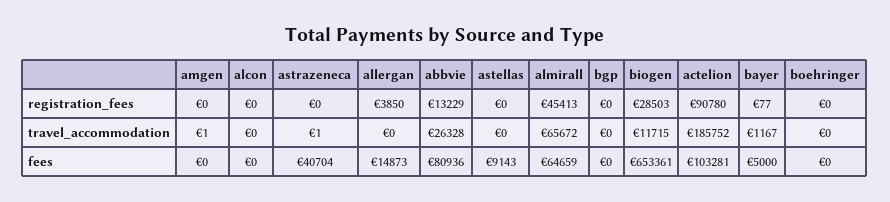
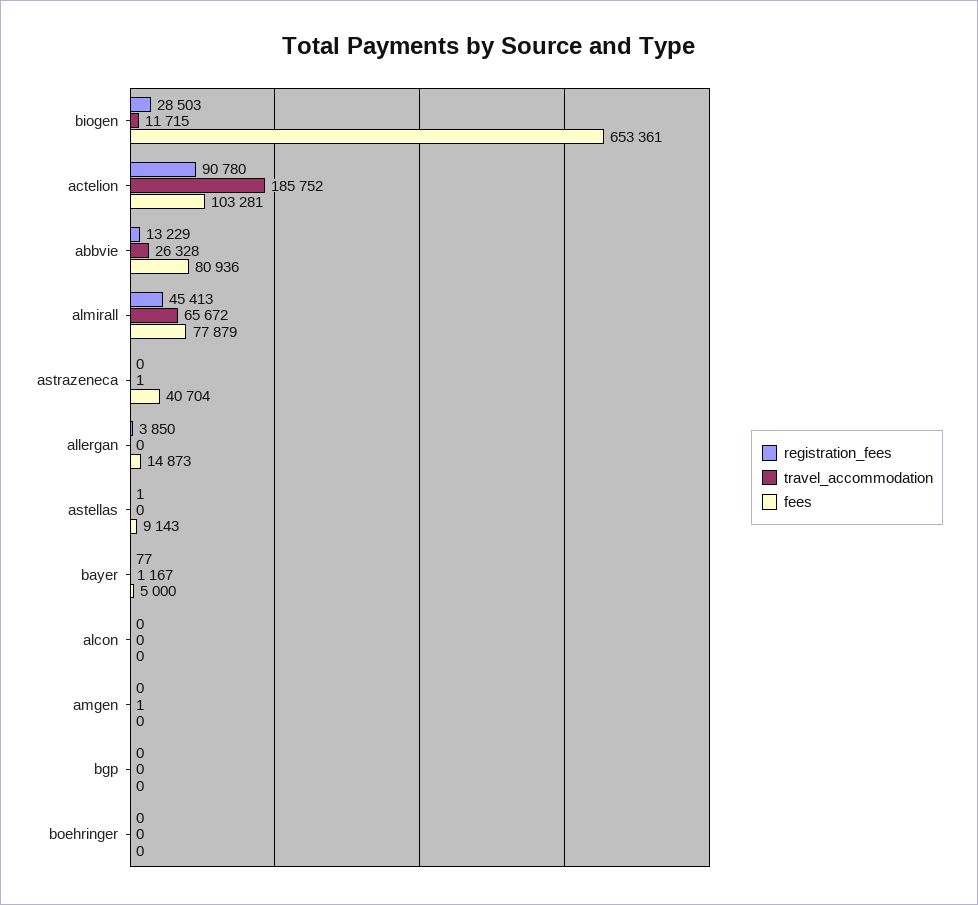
registration_fees, astellas: 0 -> 1
fees, almirall: 64659 -> 77879

